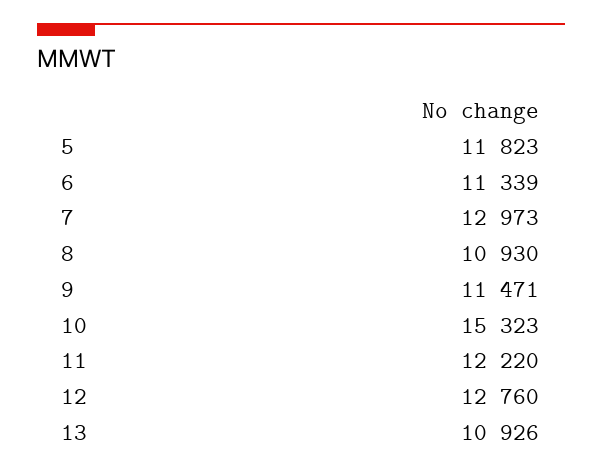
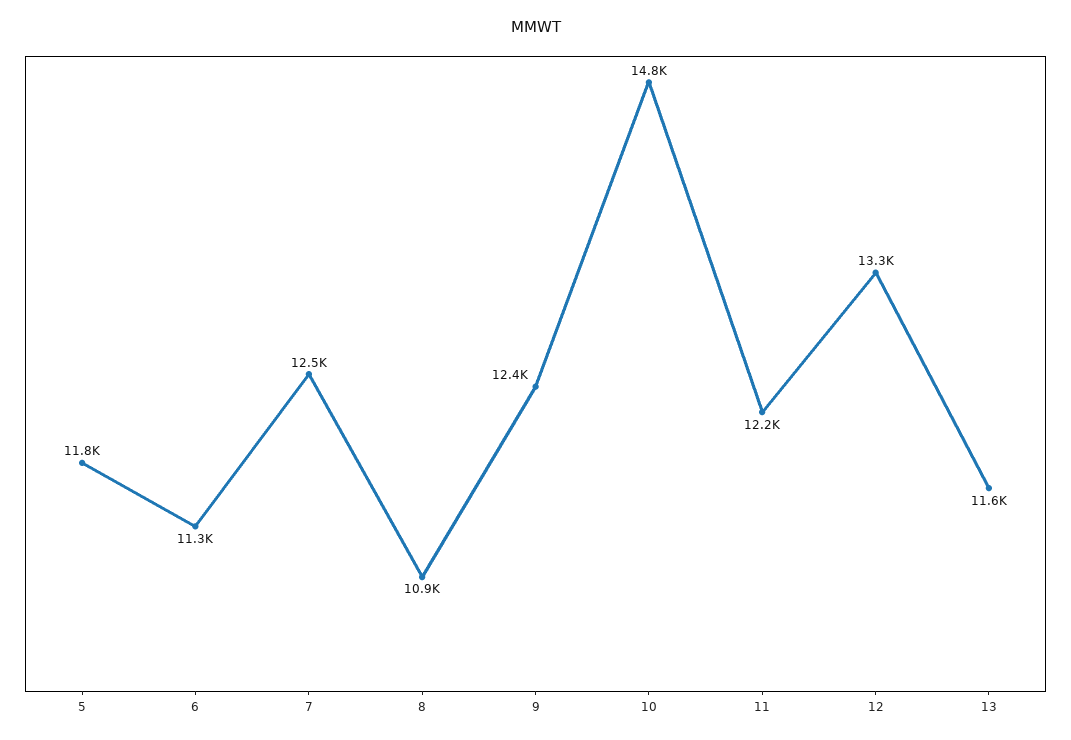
7: 12973 -> 12500
9: 11471 -> 12400
10: 15323 -> 14800
12: 12760 -> 13300
13: 10926 -> 11600

